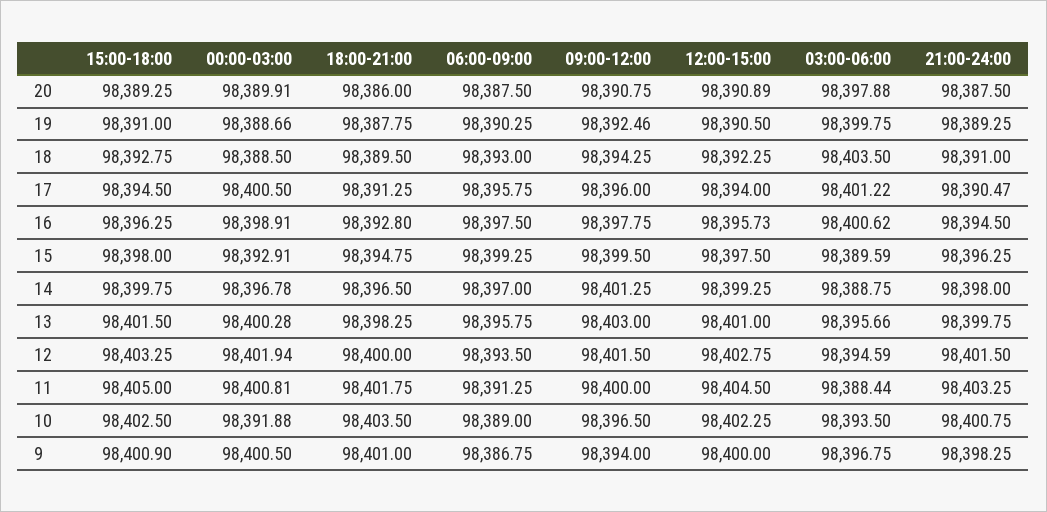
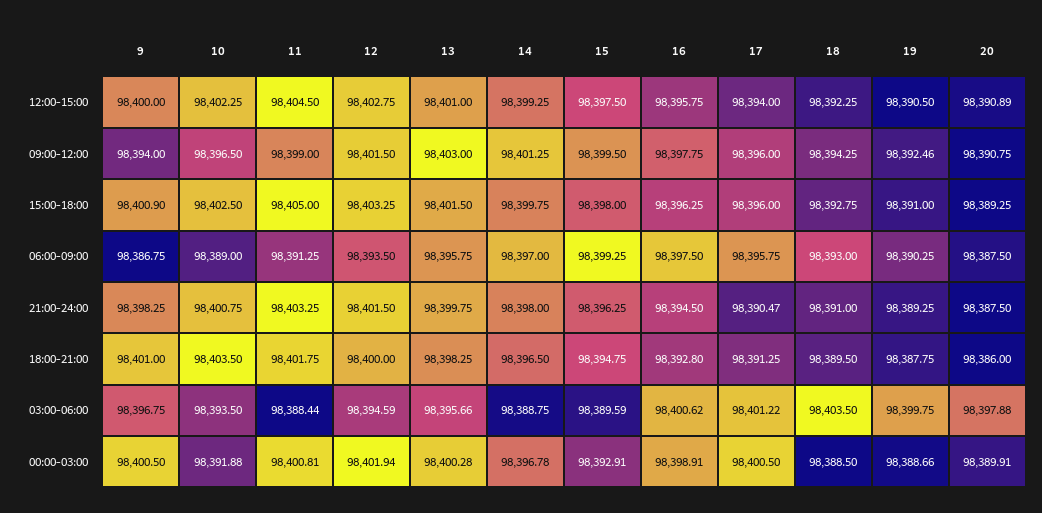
15:00-18:00, 17: 98394.5 -> 98396
12:00-15:00, 16: 98395.73 -> 98395.75
09:00-12:00, 11: 98400 -> 98399

